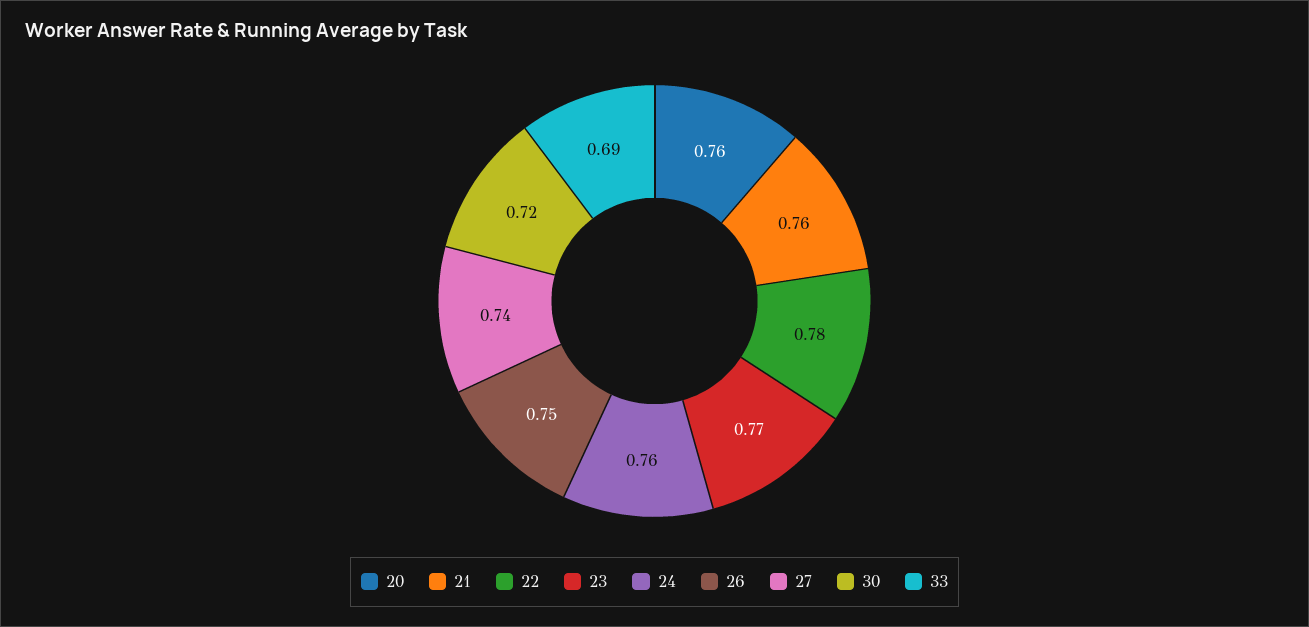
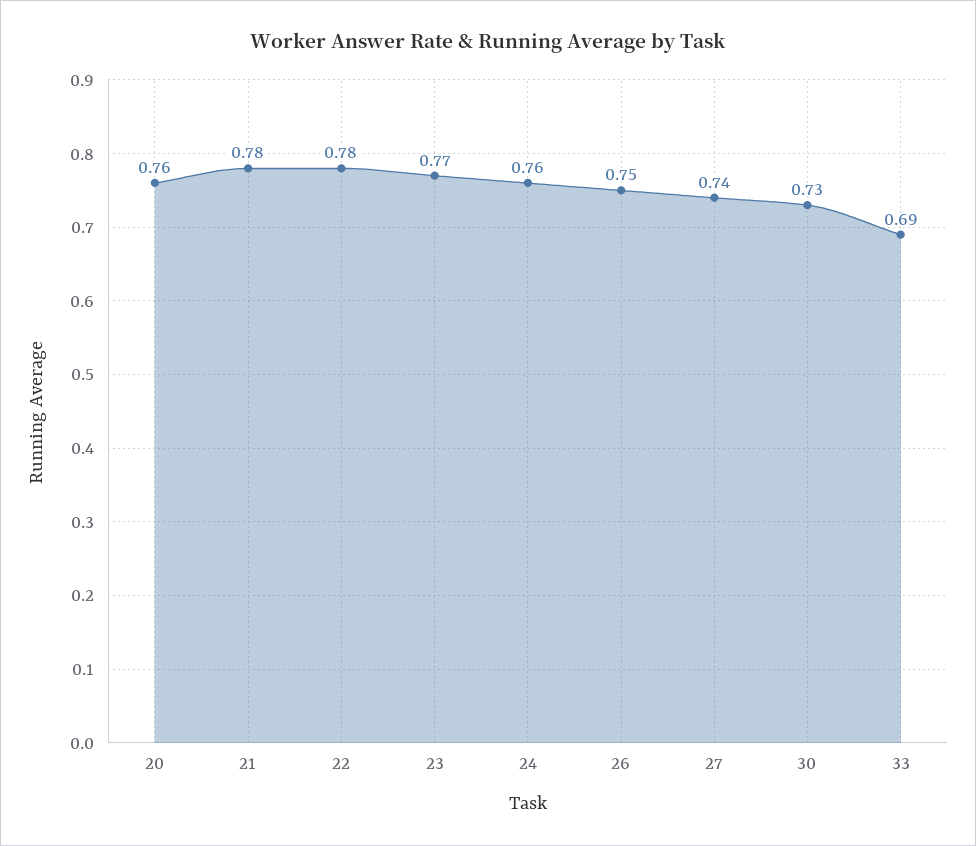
21: 0.76 -> 0.78
30: 0.72 -> 0.73

